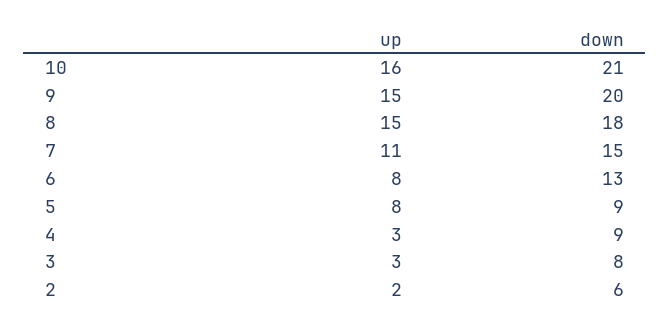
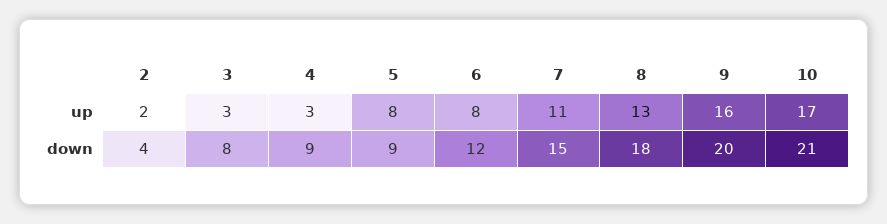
up, 10: 16 -> 17
up, 9: 15 -> 16
up, 8: 15 -> 13
down, 6: 13 -> 12
down, 2: 6 -> 4

